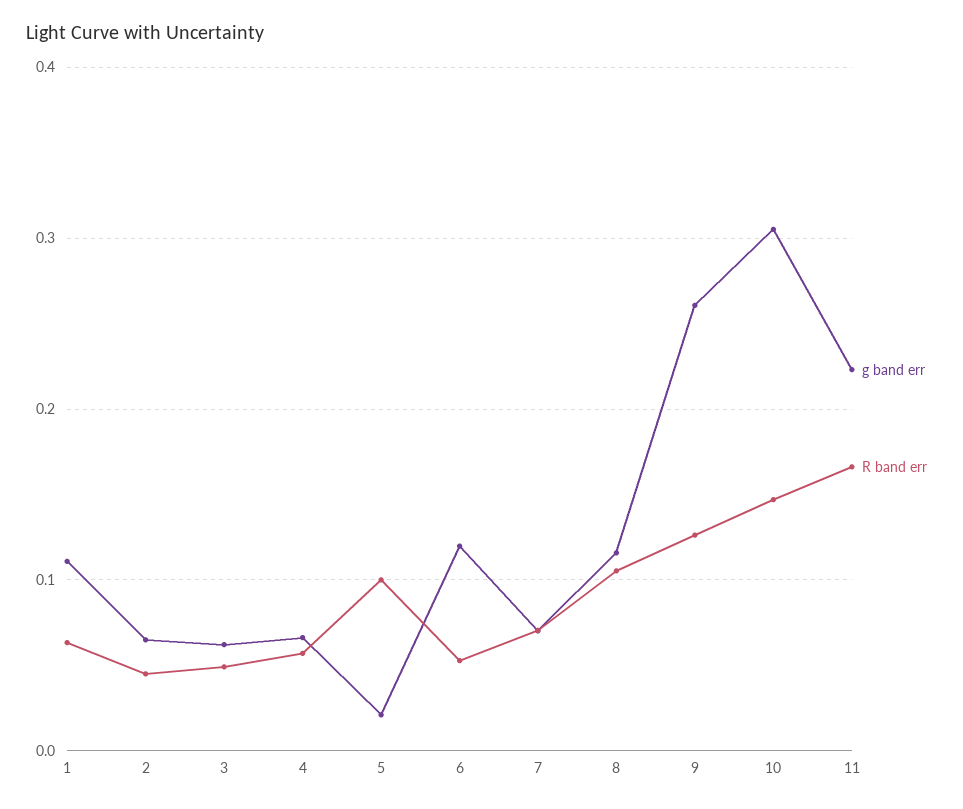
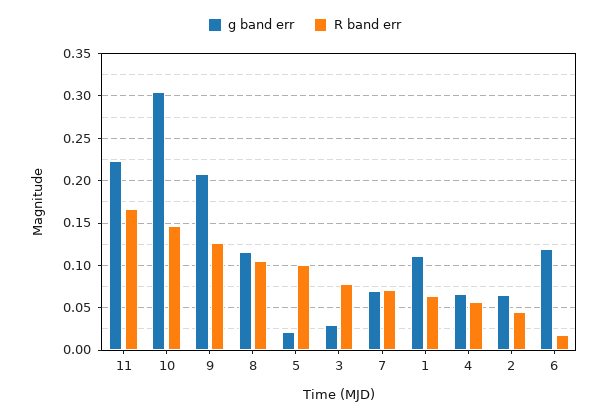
g band err, 3: 0.06 -> 0.03
R band err, 3: 0.05 -> 0.08
R band err, 6: 0.05 -> 0.02
g band err, 9: 0.26 -> 0.21

